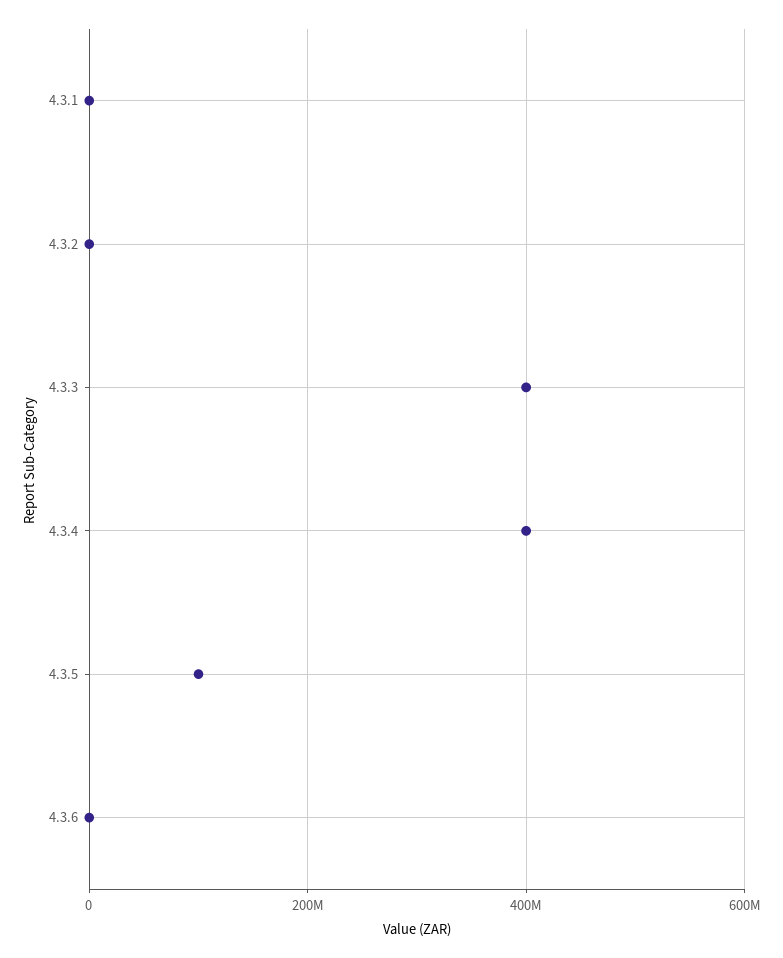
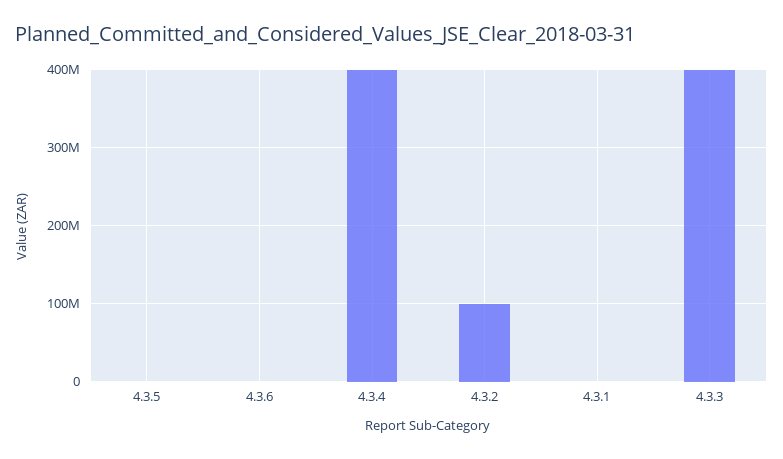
4.3.2: 0 -> 100000000
4.3.5: 100000000 -> 0

